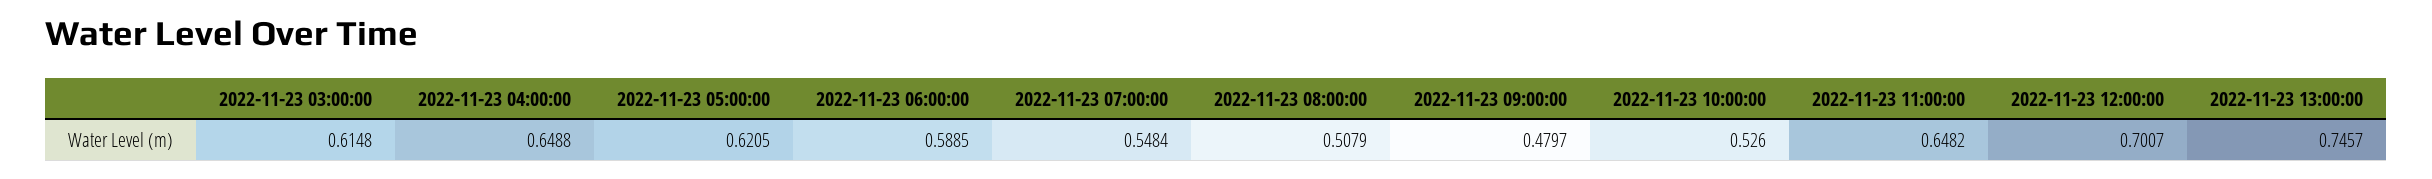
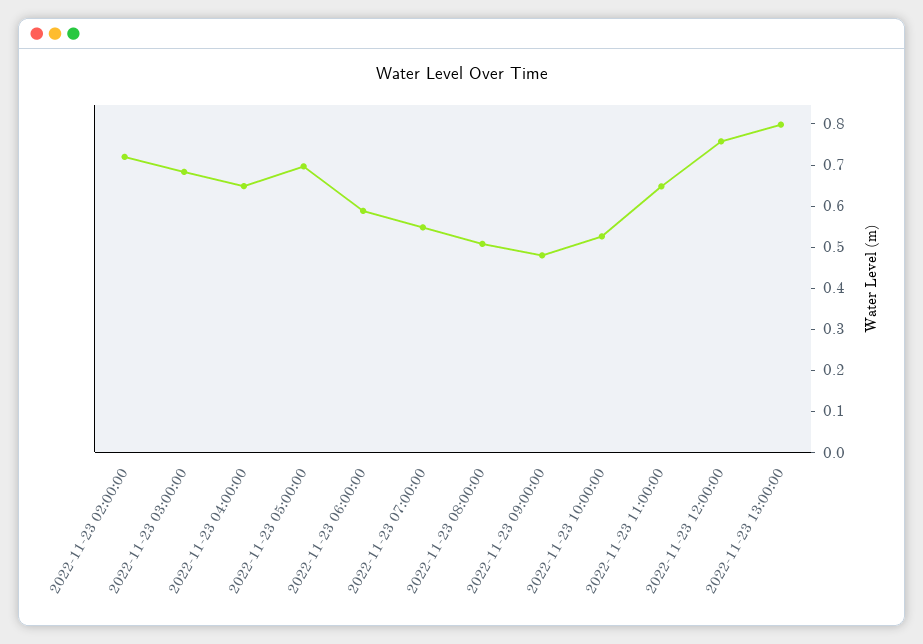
2022-11-23 03:00:00: 0.6148 -> 0.68
2022-11-23 05:00:00: 0.6205 -> 0.7
2022-11-23 12:00:00: 0.7007 -> 0.76
2022-11-23 13:00:00: 0.7457 -> 0.8
2022-11-23 02:00:00: none -> 0.72

